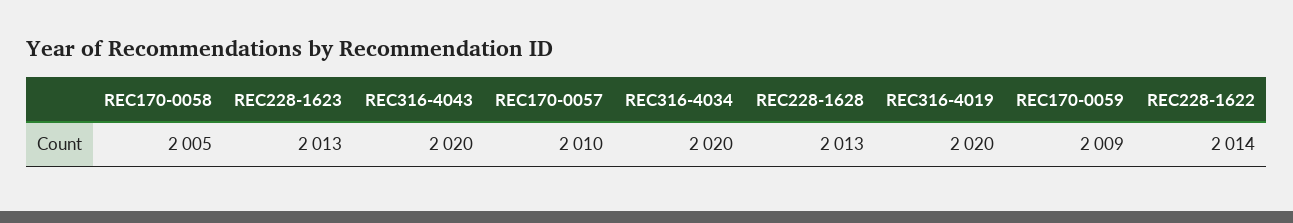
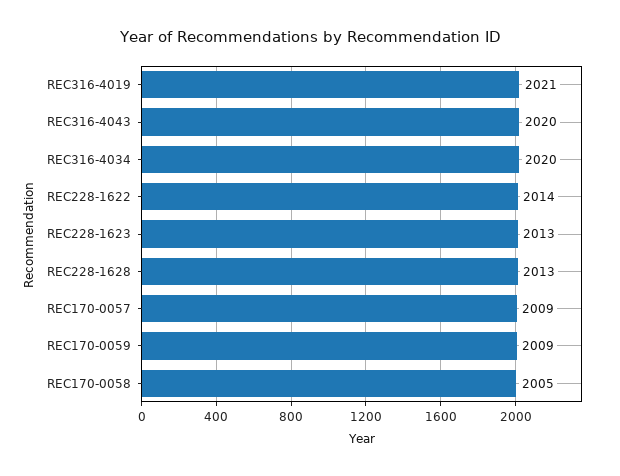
REC170-0057: 2010 -> 2009
REC316-4019: 2020 -> 2021

